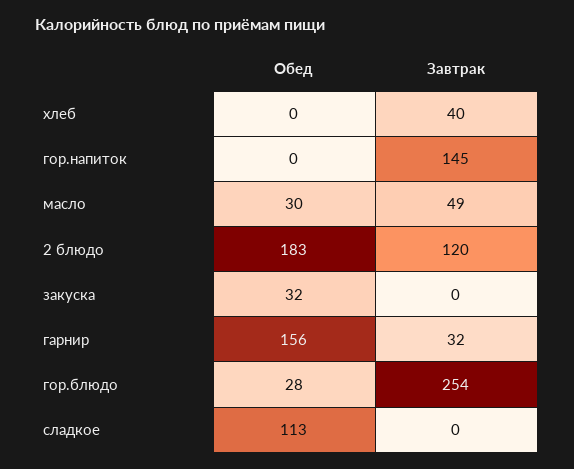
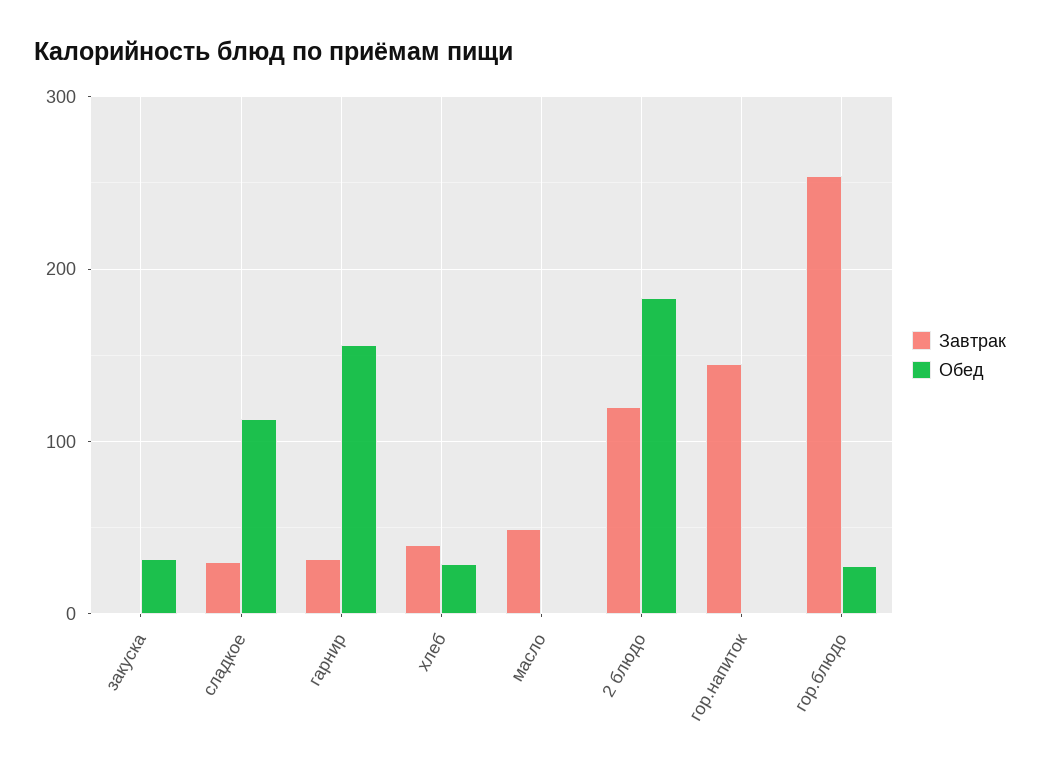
Обед, хлеб: 0 -> 30
Обед, масло: 30 -> 0
Завтрак, сладкое: 0 -> 30

